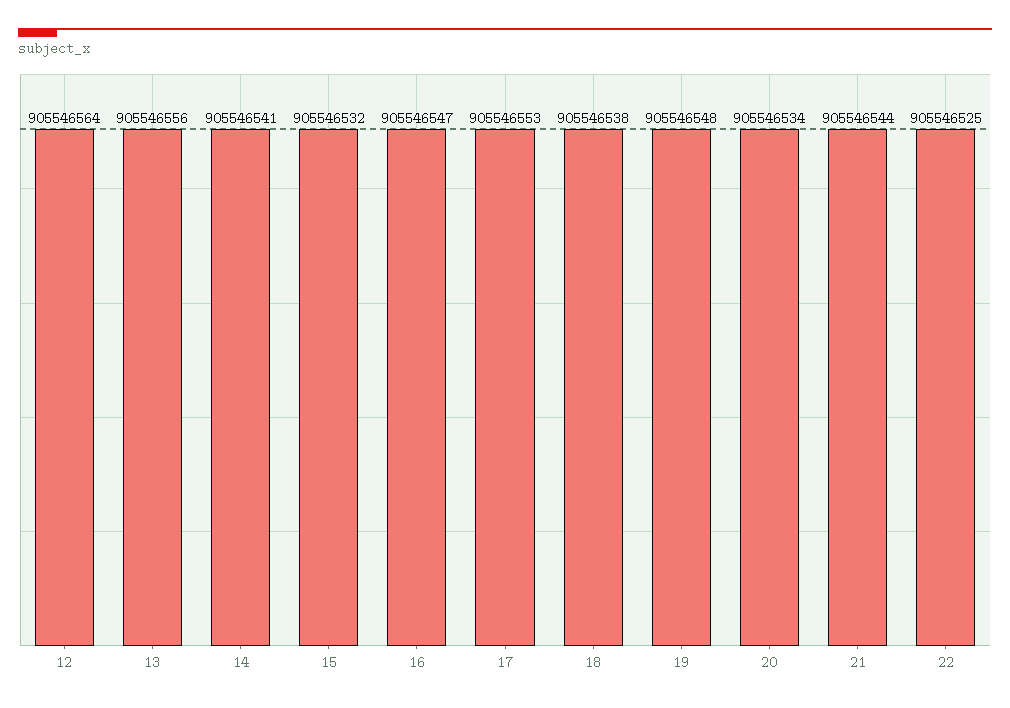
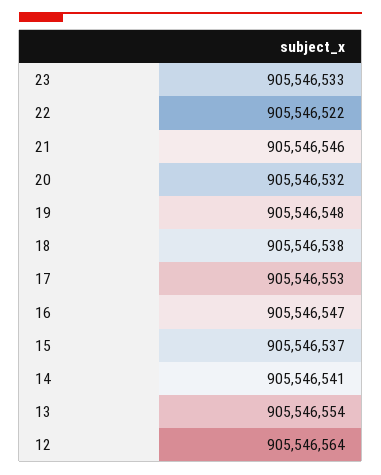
13: 905546556 -> 905546554
15: 905546532 -> 905546537
20: 905546534 -> 905546532
21: 905546544 -> 905546546
22: 905546525 -> 905546522
23: none -> 905546533

